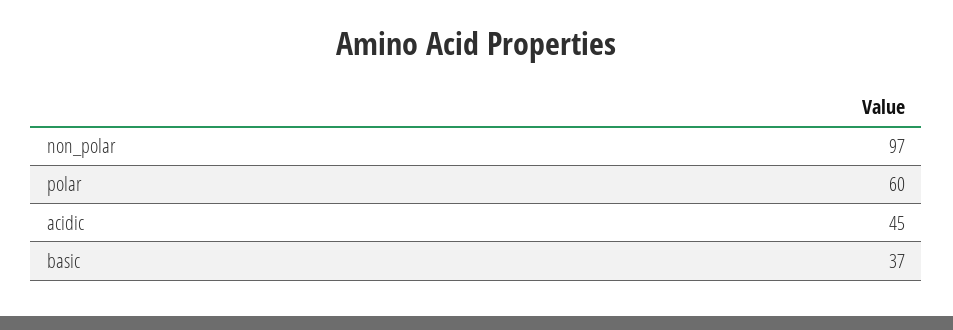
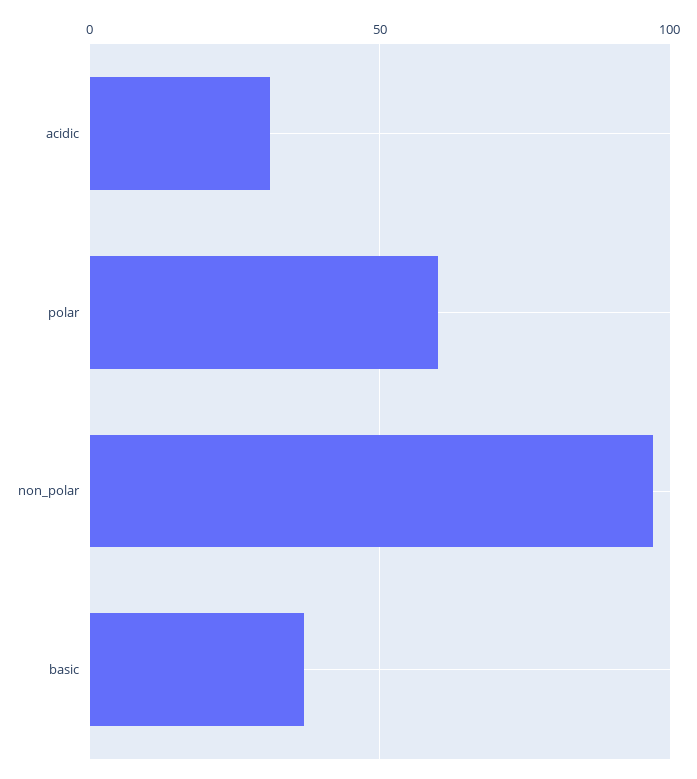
acidic: 45 -> 30

